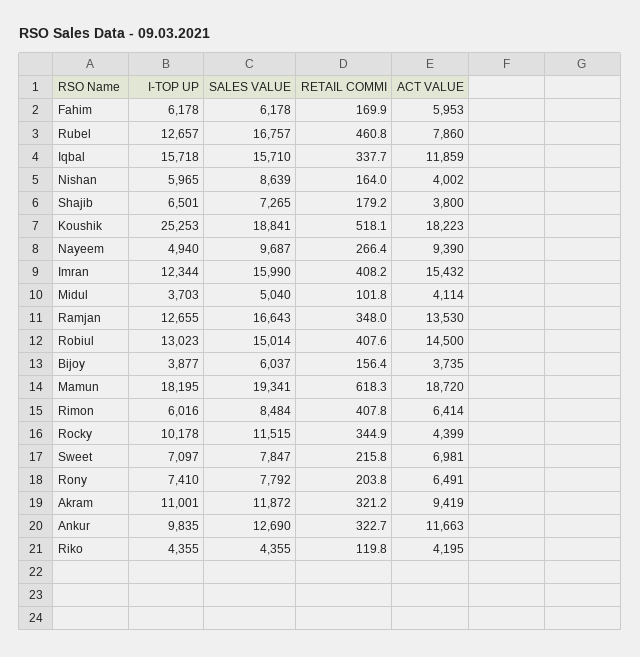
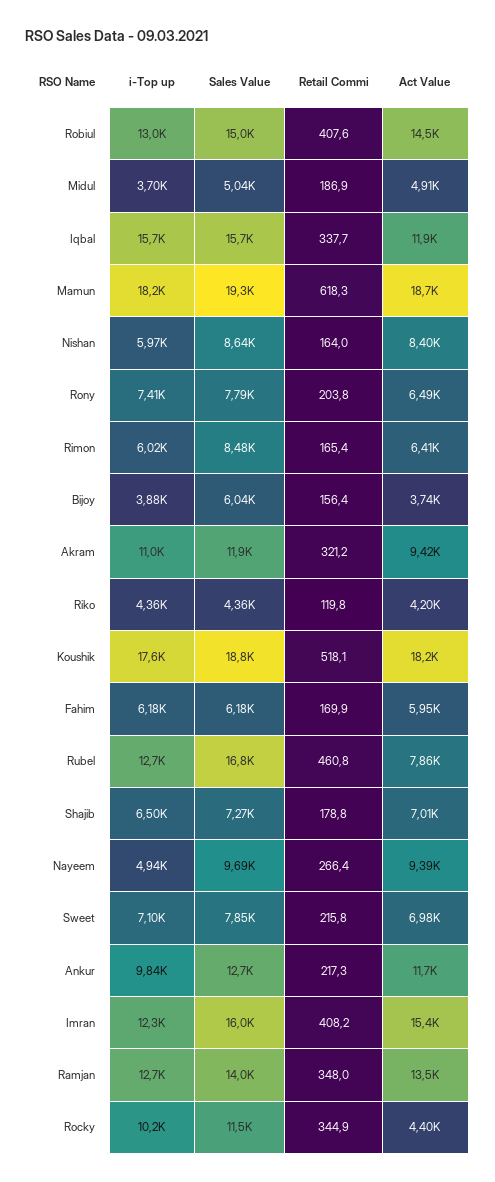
ACT VALUE, Nishan: 4002 -> 8400
RETAIL COMMI, Shajib: 179.2 -> 178.8
ACT VALUE, Shajib: 3800 -> 7010
I-TOP UP, Koushik: 25253 -> 17600
RETAIL COMMI, Midul: 101.8 -> 186.9
ACT VALUE, Midul: 4114 -> 4910
SALES VALUE, Ramjan: 16643 -> 14000
RETAIL COMMI, Rimon: 407.8 -> 165.4
RETAIL COMMI, Ankur: 322.7 -> 217.3

